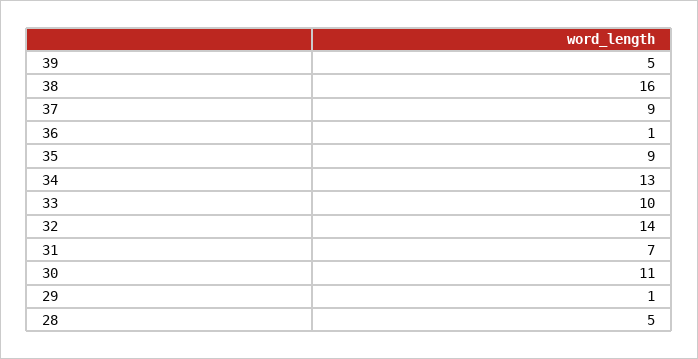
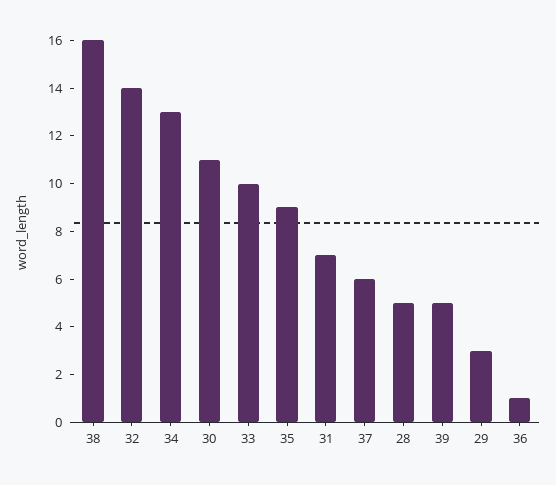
37: 9 -> 6
29: 1 -> 3

